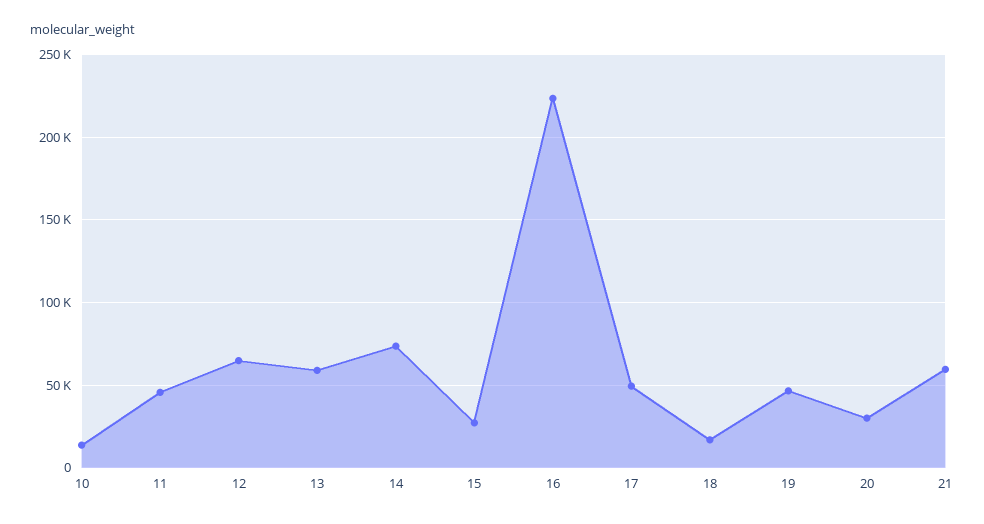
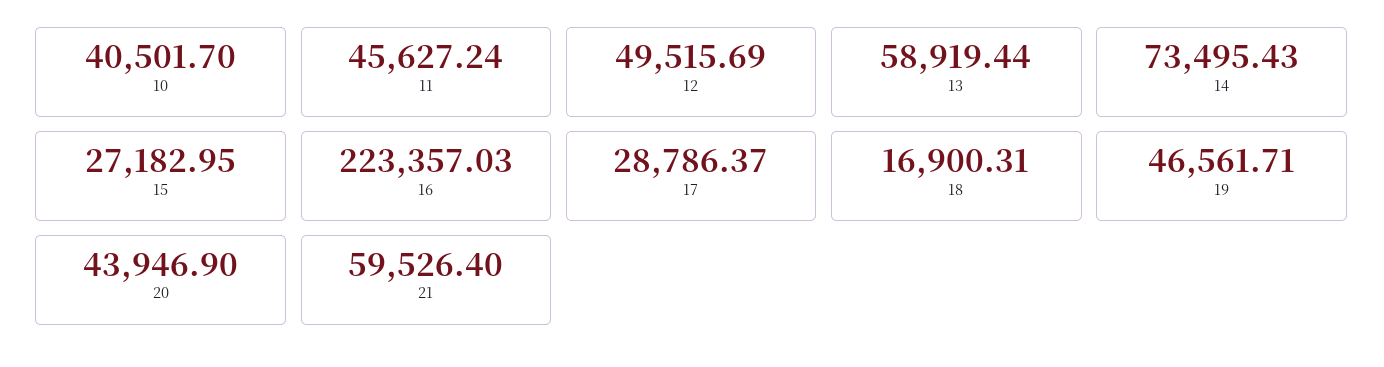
10: 15000 -> 40501.7
12: 65000 -> 49515.69
17: 50000 -> 28786.37
20: 30000 -> 43946.9

